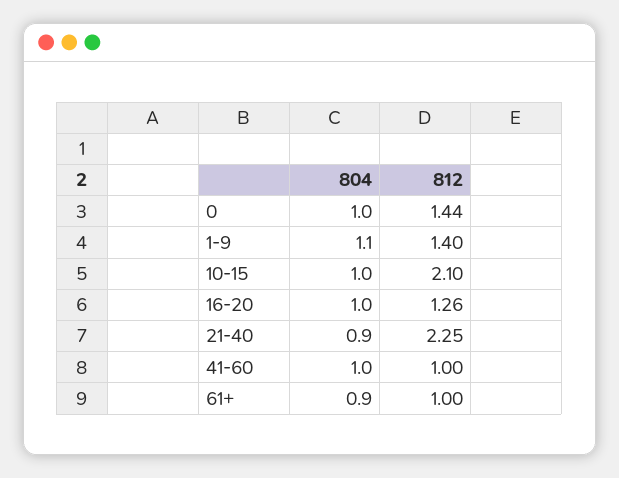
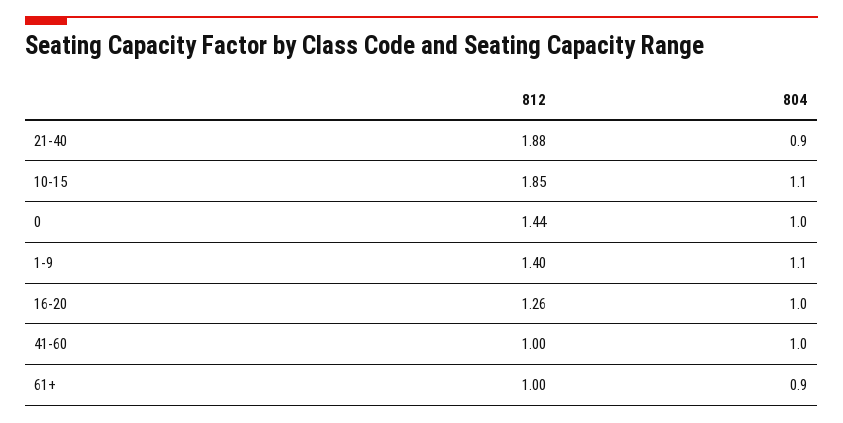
804, 10-15: 1 -> 1.1
812, 10-15: 2.1 -> 1.85
812, 21-40: 2.25 -> 1.88

